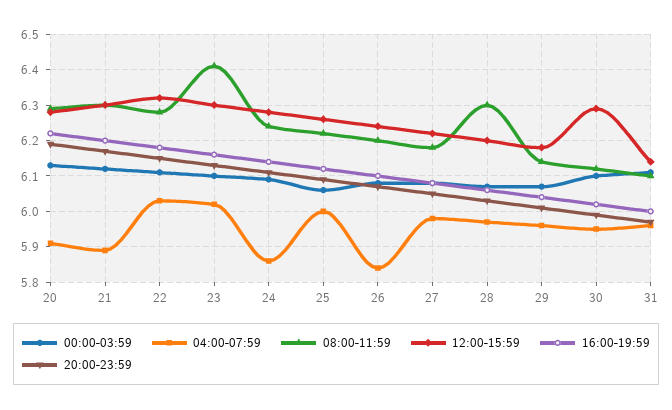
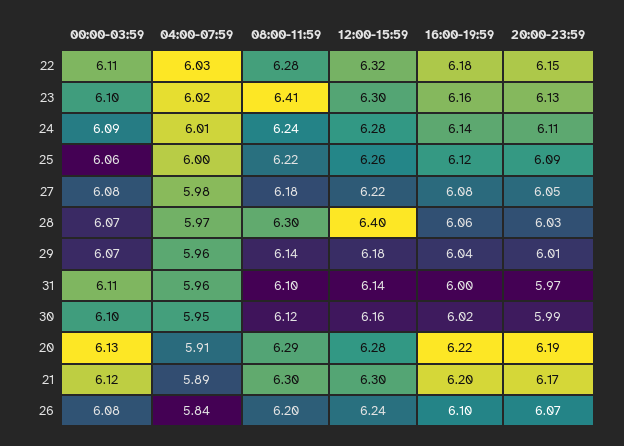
04:00-07:59, 24: 5.85 -> 6.01
12:00-15:59, 28: 6.2 -> 6.4
12:00-15:59, 30: 6.3 -> 6.16

